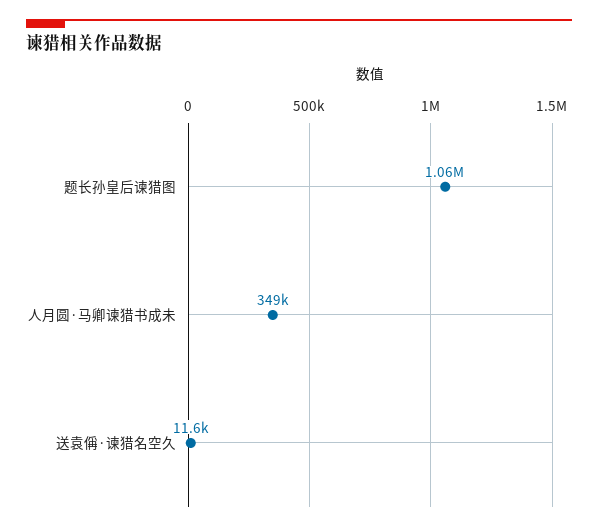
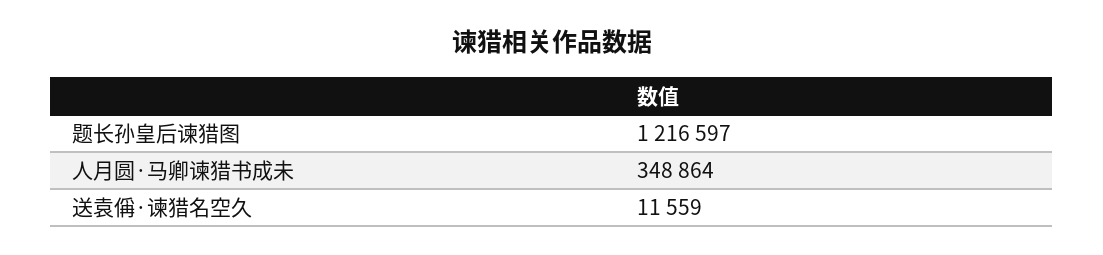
题长孙皇后谏猎图: 1060000 -> 1216597

